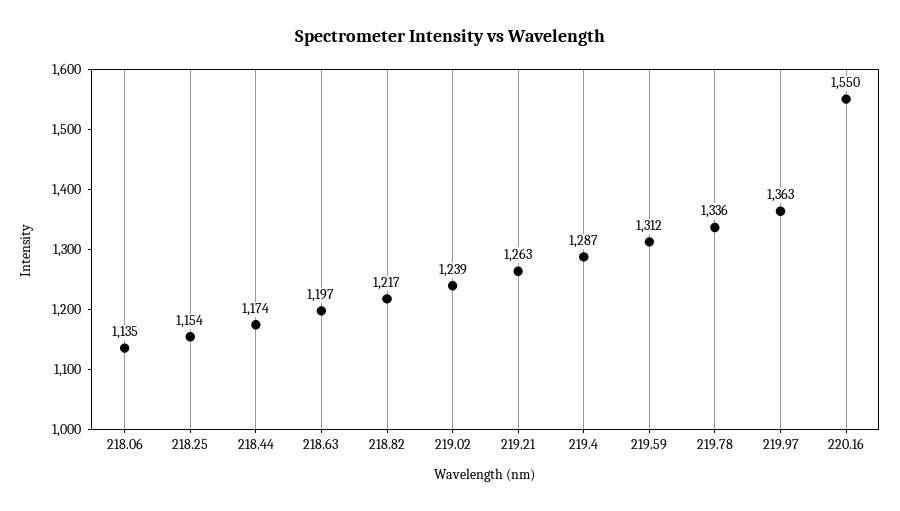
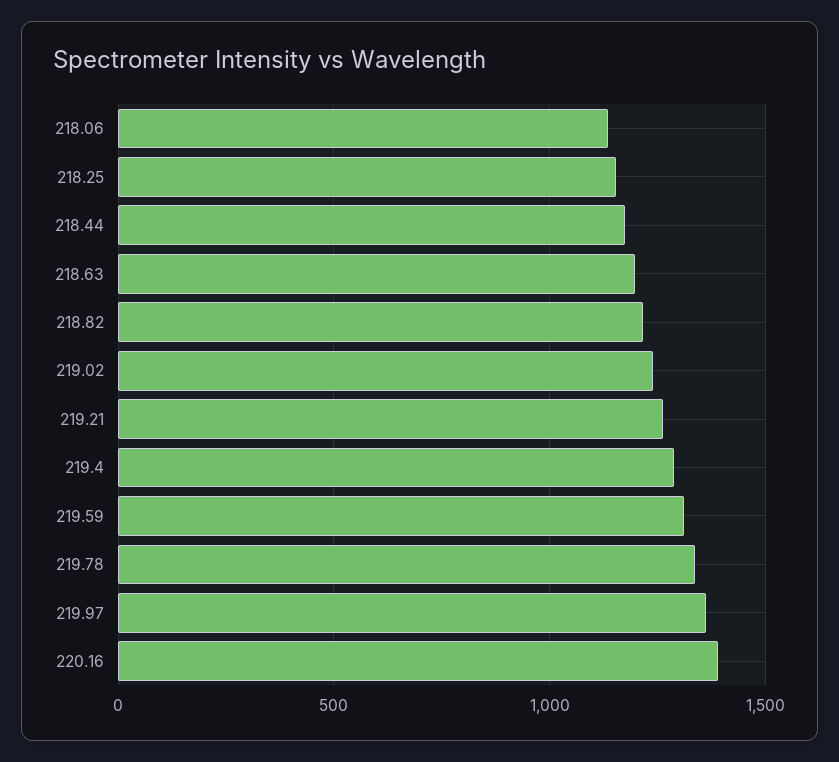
220.16: 1550 -> 1400

